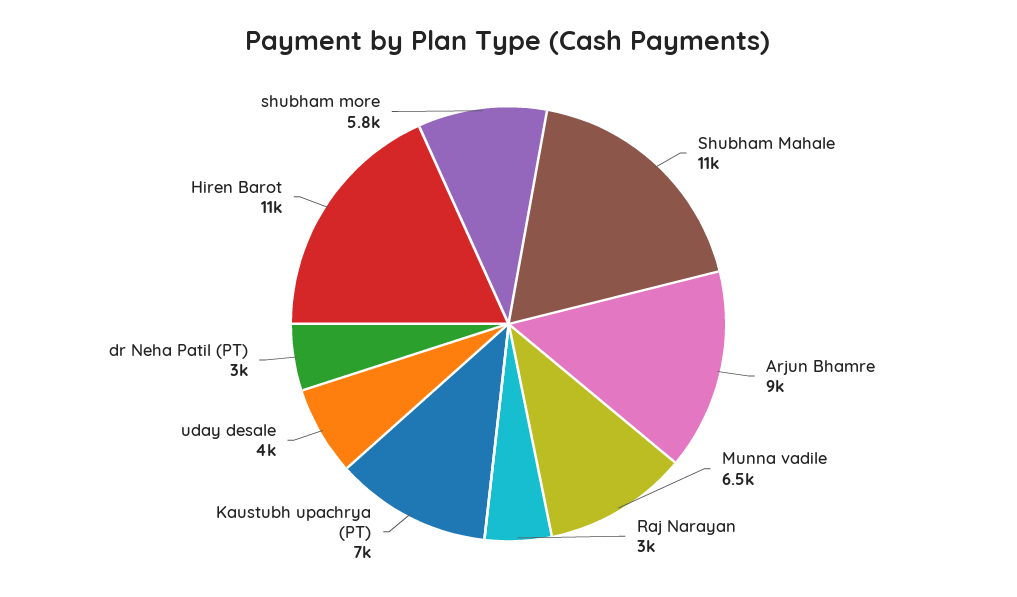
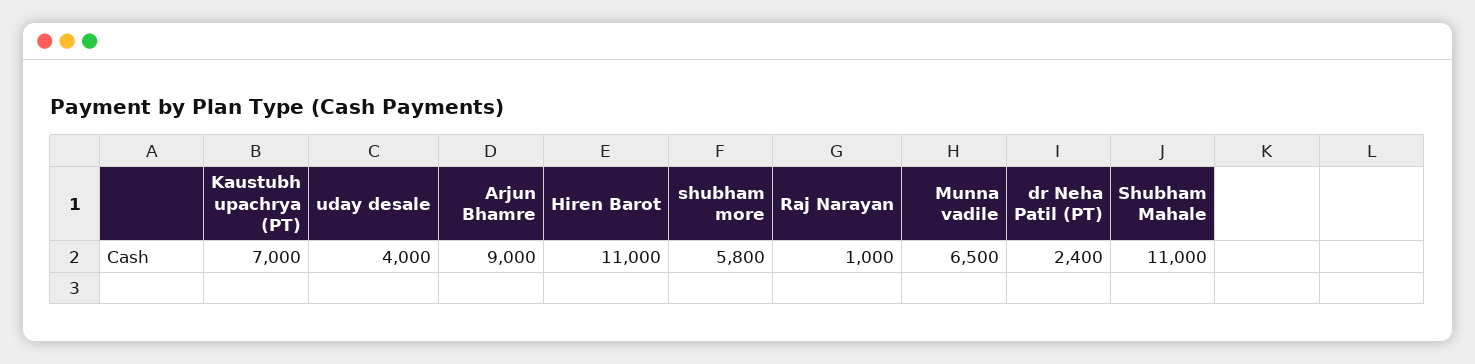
Raj Narayan: 3000 -> 1000
dr Neha Patil (PT): 3000 -> 2400

